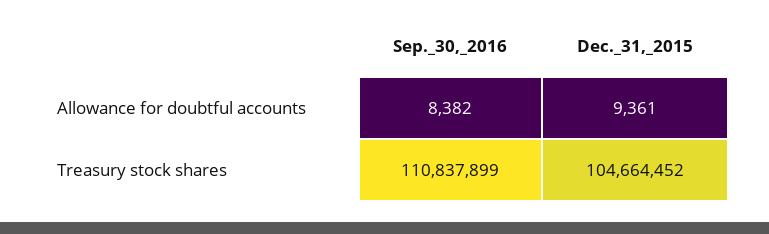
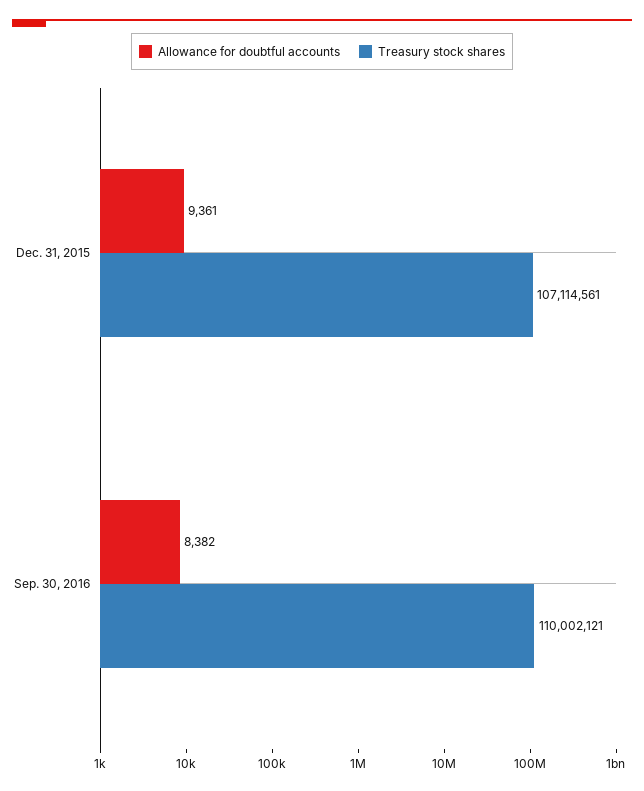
Treasury stock shares, Sep._30,_2016: 110837899 -> 110002121
Treasury stock shares, Dec._31,_2015: 104664452 -> 107114561

